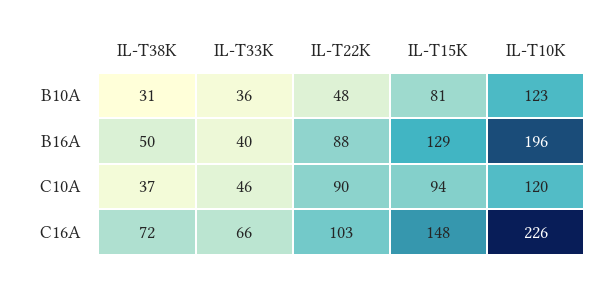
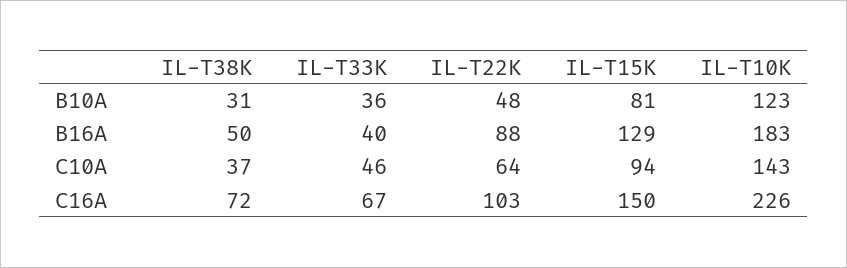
IL-T10K, B16A: 196 -> 183
IL-T22K, C10A: 90 -> 64
IL-T10K, C10A: 120 -> 143
IL-T33K, C16A: 66 -> 67
IL-T15K, C16A: 148 -> 150

